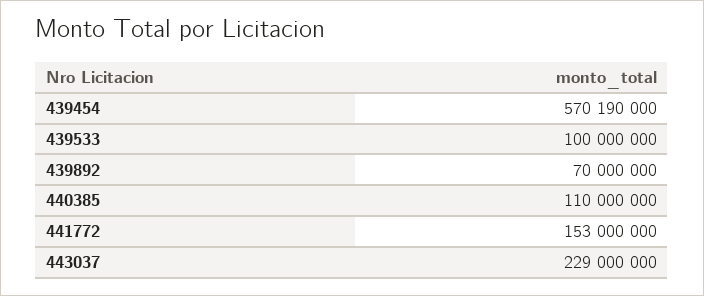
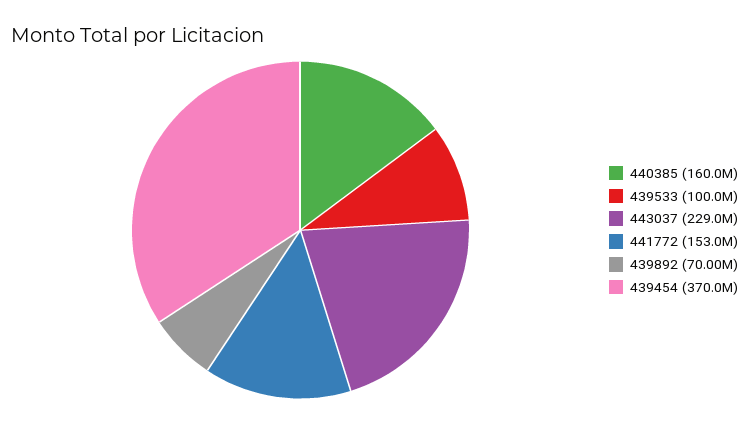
439454: 570190000 -> 370000000
440385: 110000000 -> 160000000

